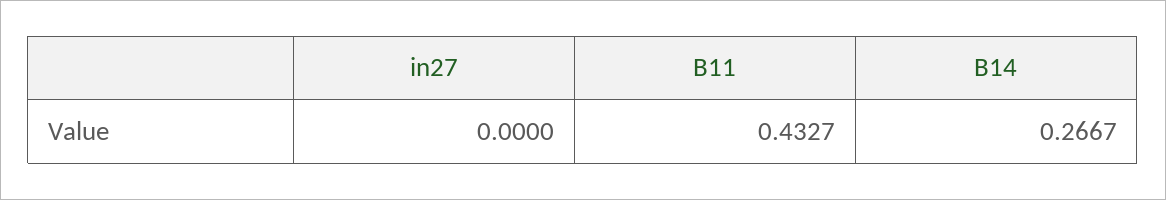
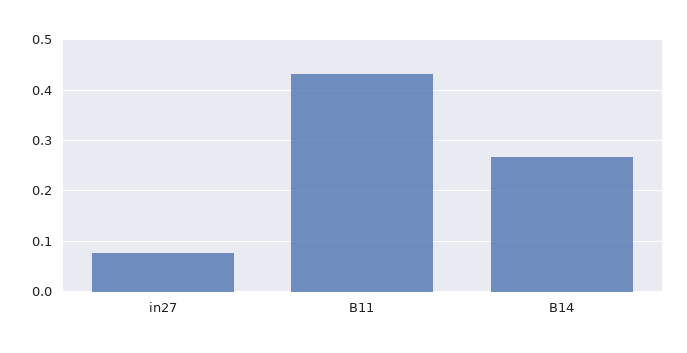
in27: 0 -> 0.08

